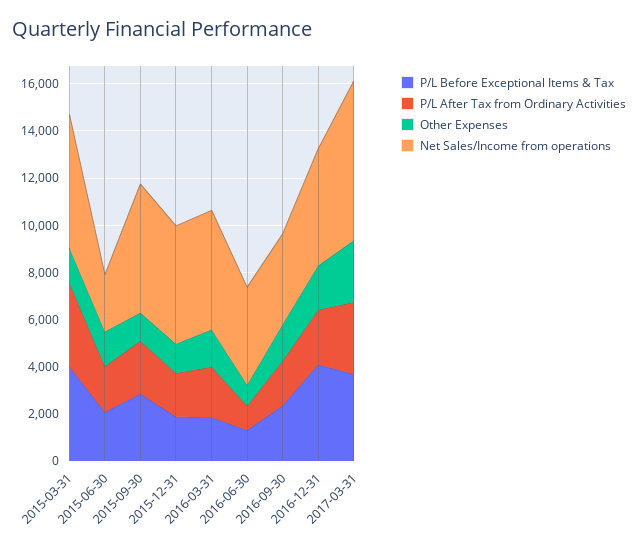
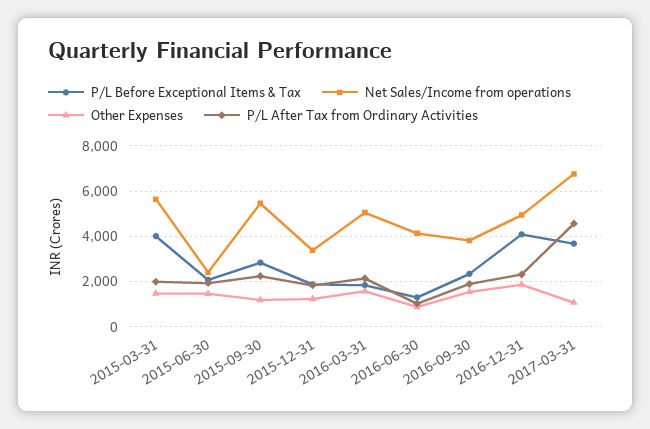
P/L After Tax from Ordinary Activities, 2015-03-31: 3500 -> 2000
Net Sales/Income from operations, 2015-12-31: 5000 -> 3500
P/L After Tax from Ordinary Activities, 2017-03-31: 3000 -> 4500
Other Expenses, 2017-03-31: 2500 -> 1000

